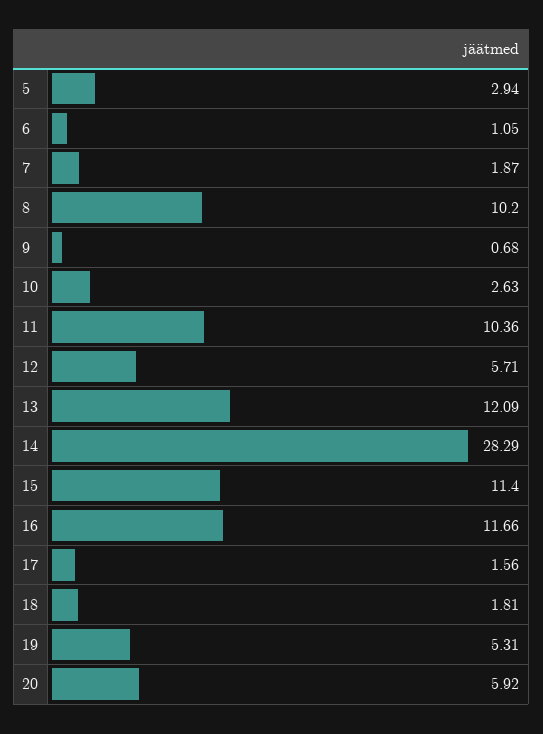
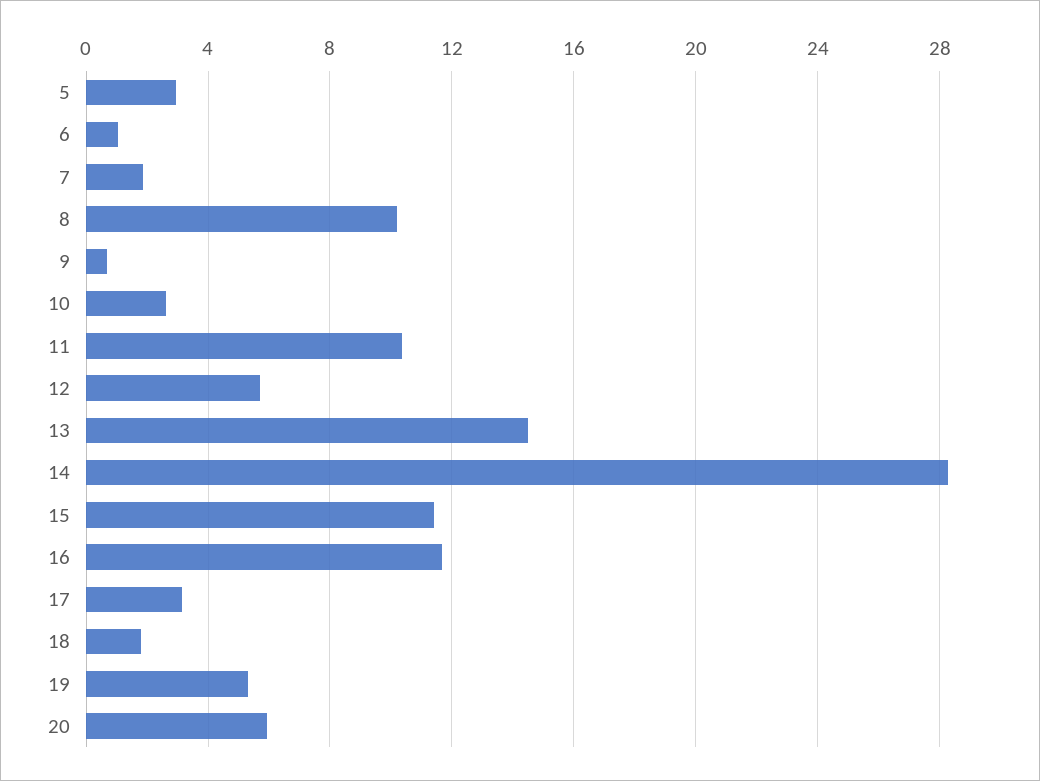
13: 12.09 -> 14.5
17: 1.56 -> 3

